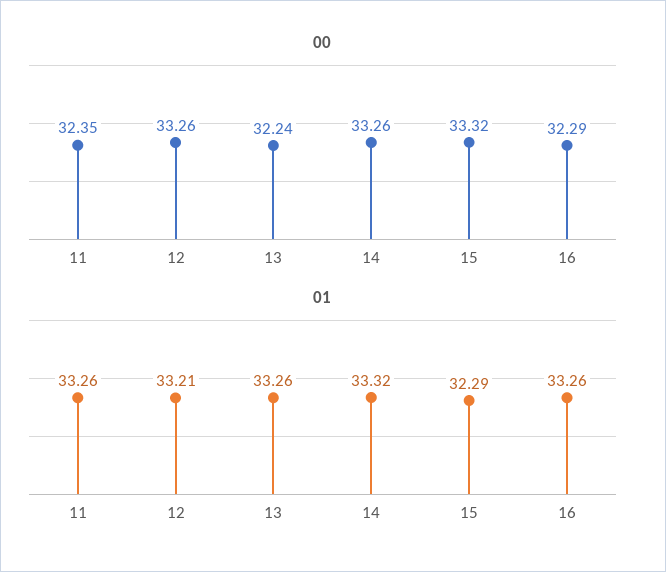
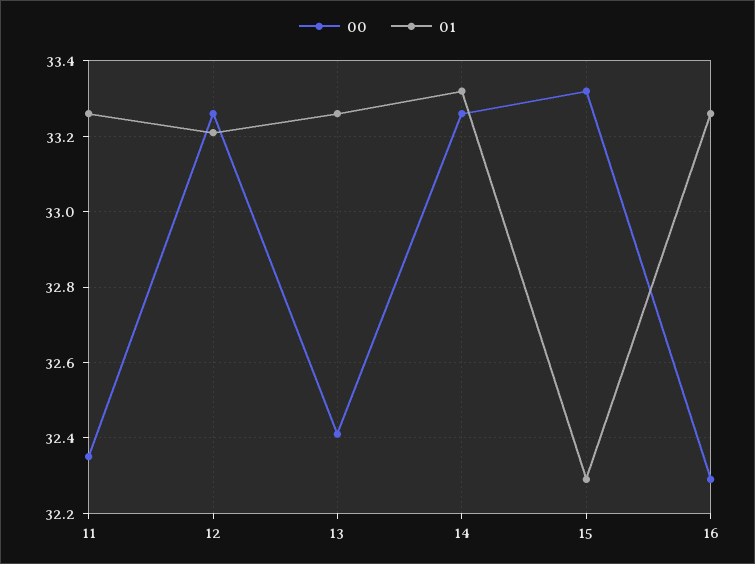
00, 13: 32.24 -> 32.4

